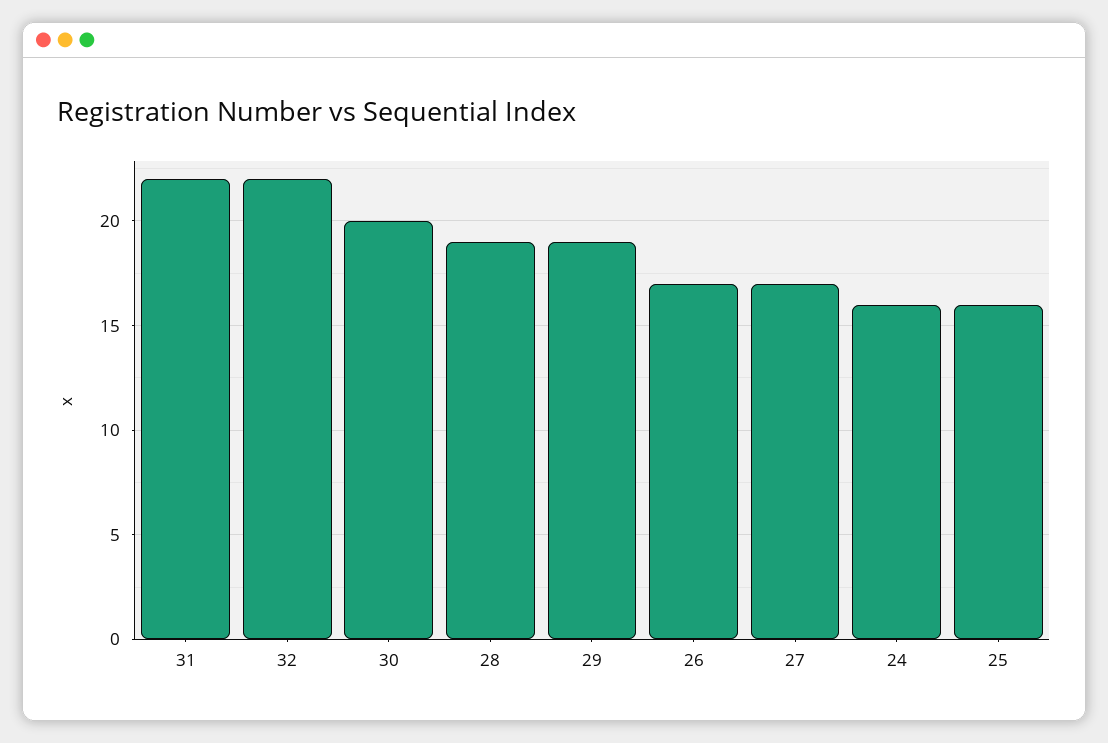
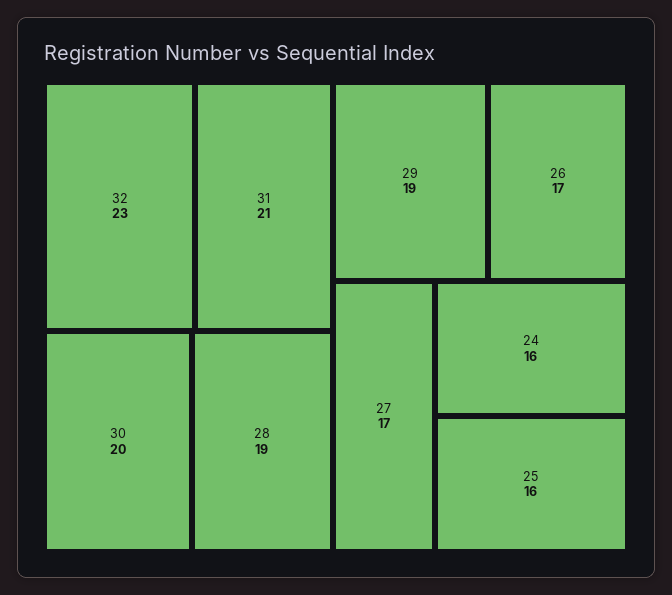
31: 22 -> 21
32: 22 -> 23

